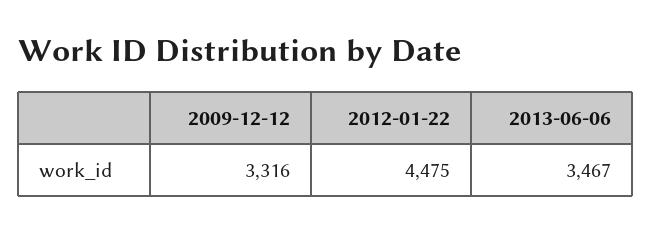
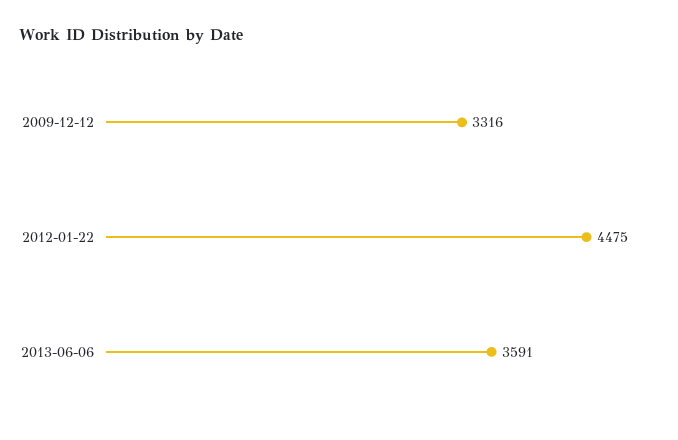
2013-06-06: 3467 -> 3591

